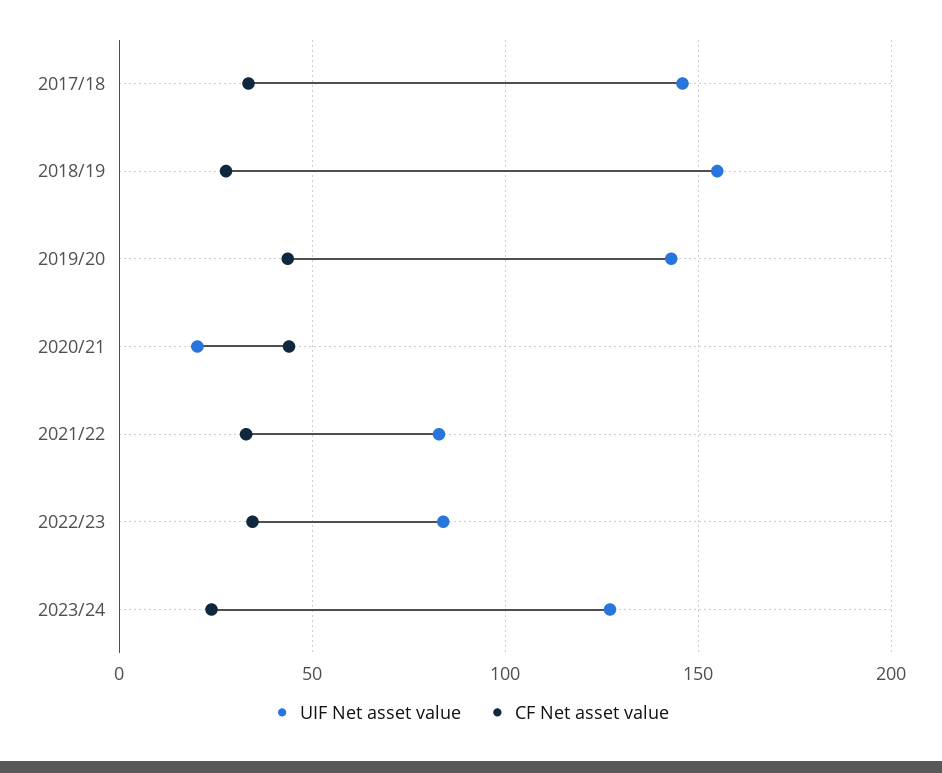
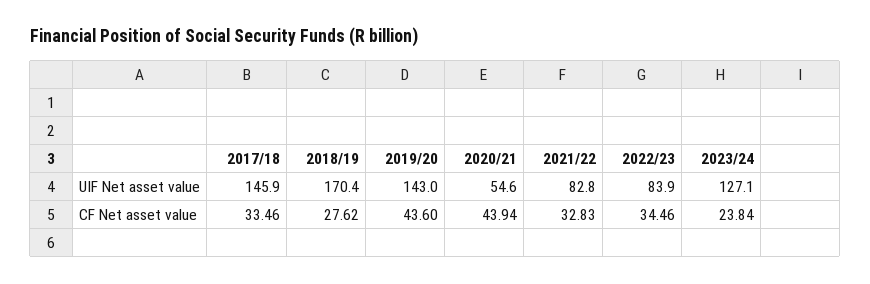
UIF Net asset value, 2018/19: 155 -> 170.4
UIF Net asset value, 2020/21: 20 -> 54.6

